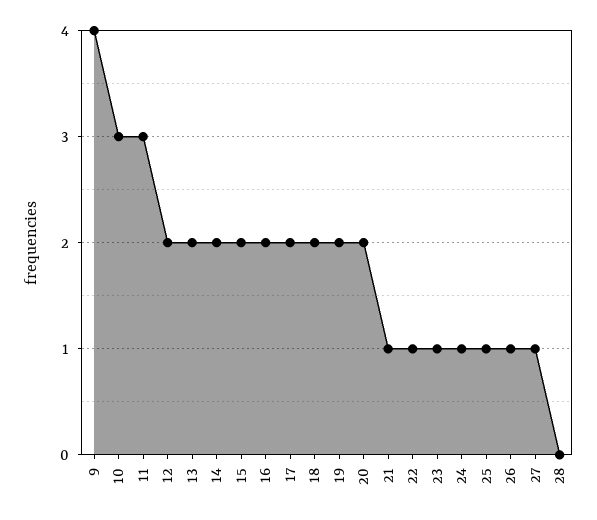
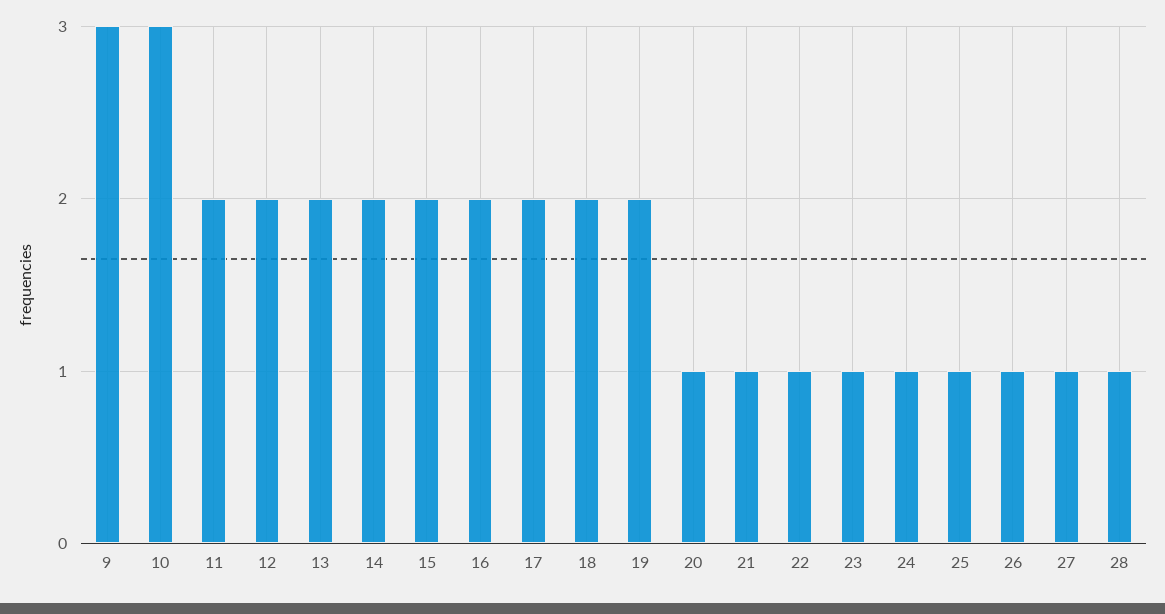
9: 4 -> 3
11: 3 -> 2
20: 2 -> 1
28: 0 -> 1

